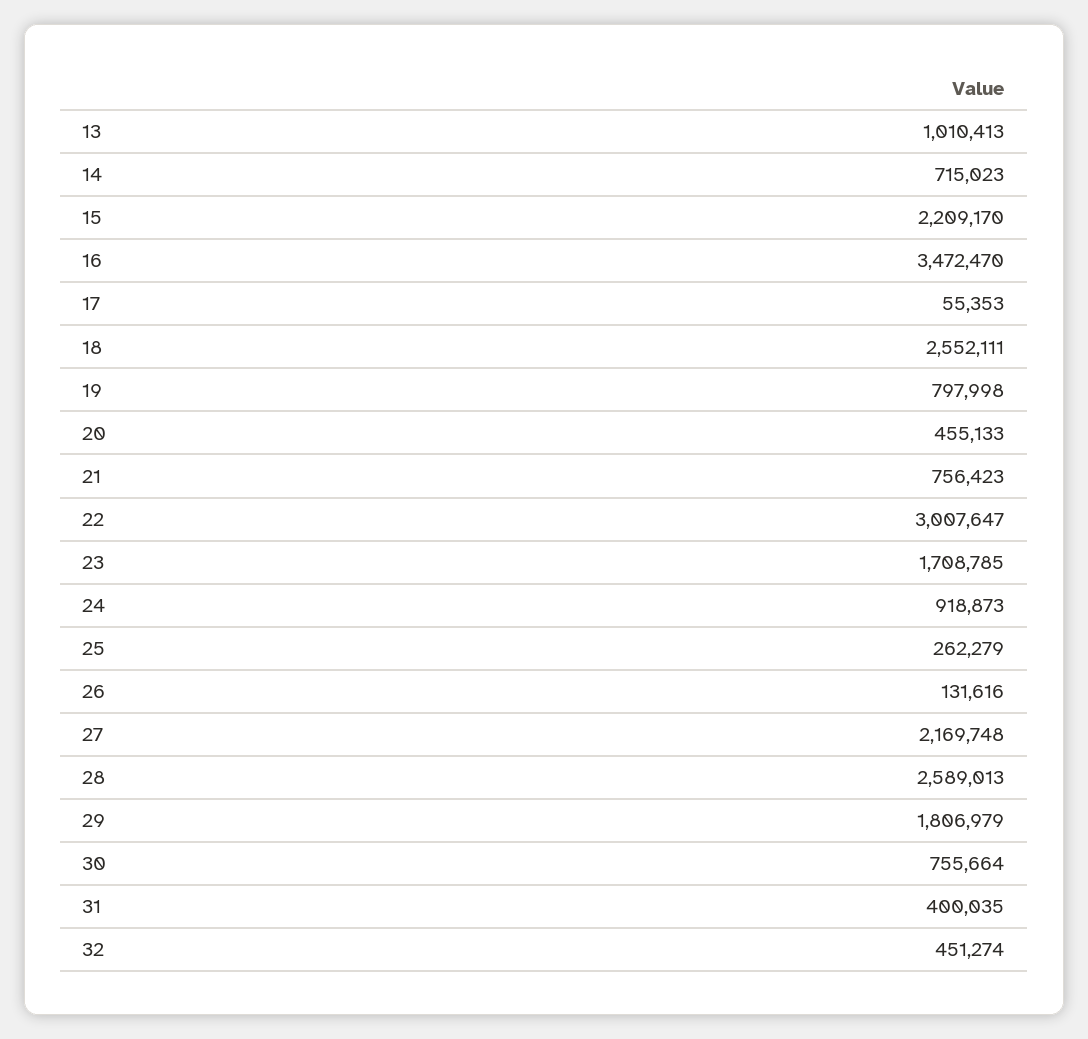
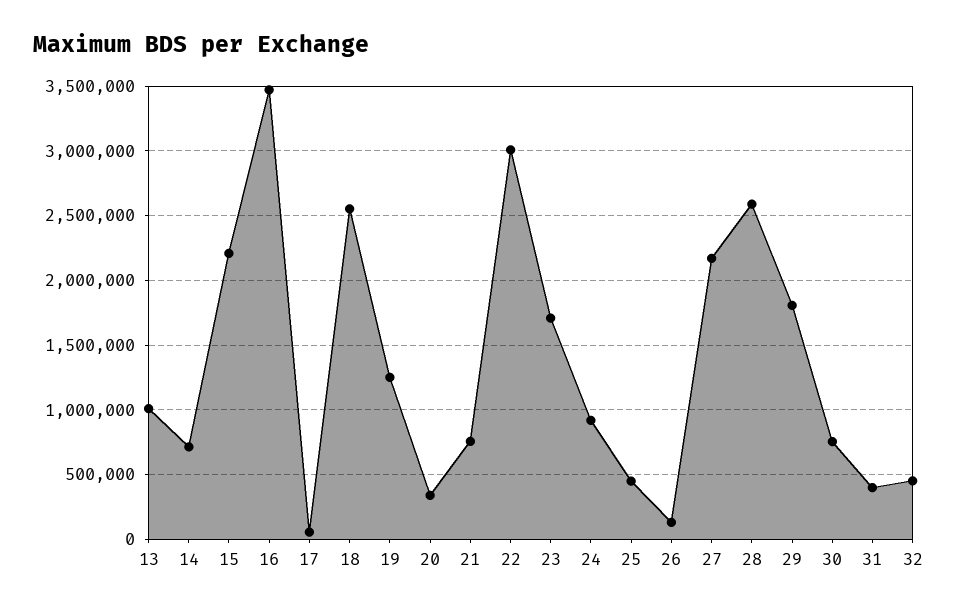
19: 797998 -> 1250000
20: 455133 -> 350000
25: 262279 -> 450000

